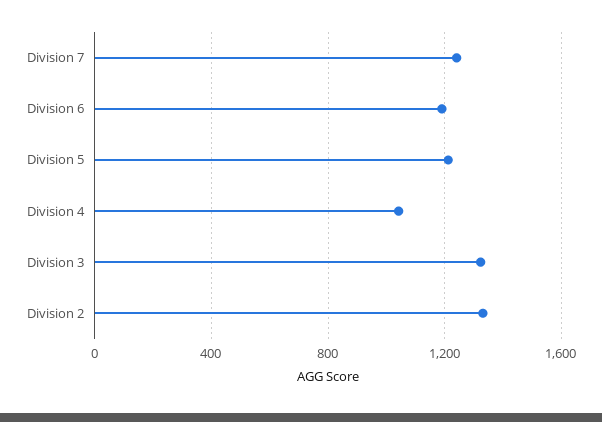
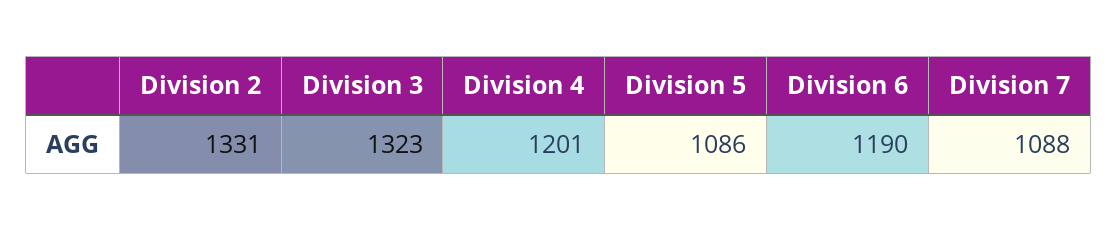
Division 7: 1250 -> 1088
Division 5: 1200 -> 1086
Division 4: 1050 -> 1201

